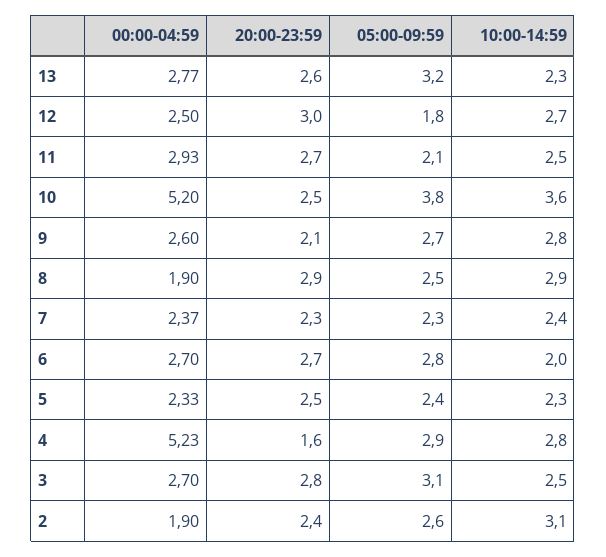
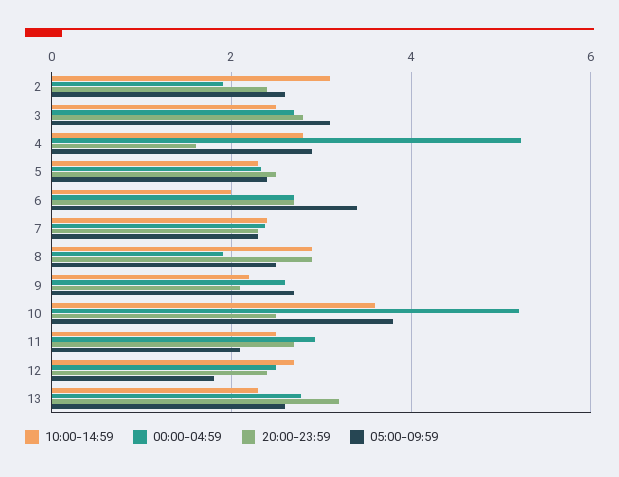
20:00-23:59, 13: 2.6 -> 3.2
05:00-09:59, 13: 3.2 -> 2.6
20:00-23:59, 12: 3 -> 2.4
10:00-14:59, 9: 2.8 -> 2.2
05:00-09:59, 6: 2.8 -> 3.4

